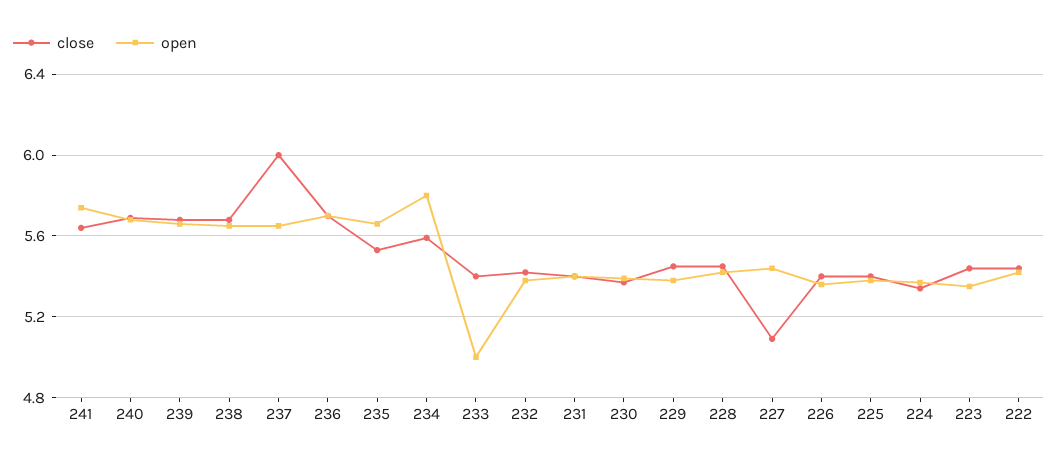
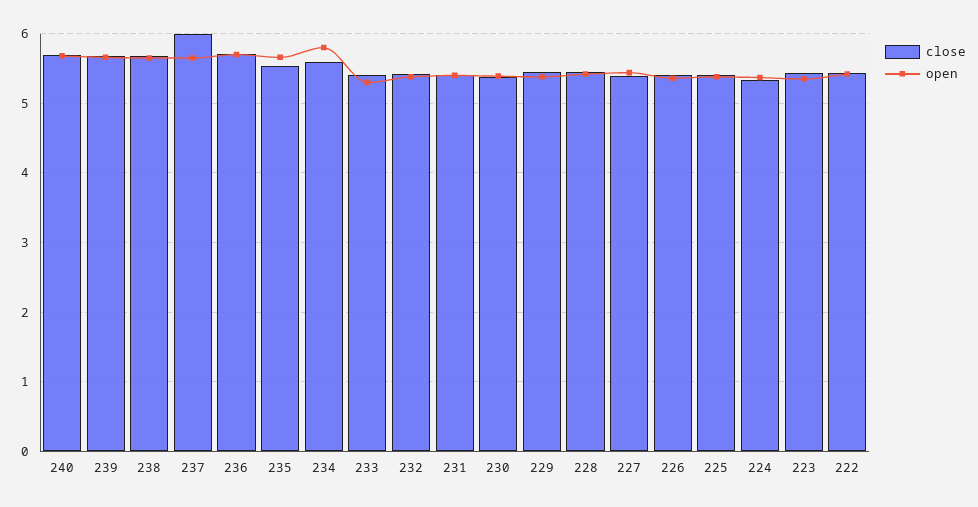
close, 241: 5.65 -> none
open, 241: 5.75 -> none
open, 233: 5 -> 5.3
close, 227: 5.1 -> 5.4

